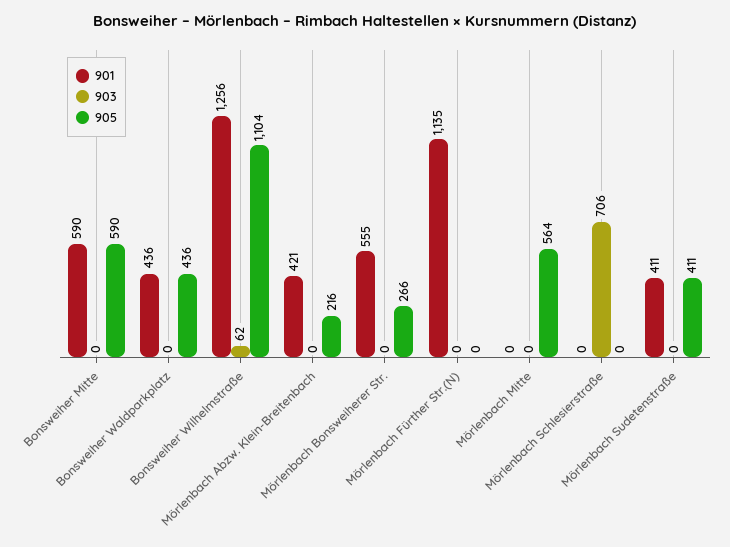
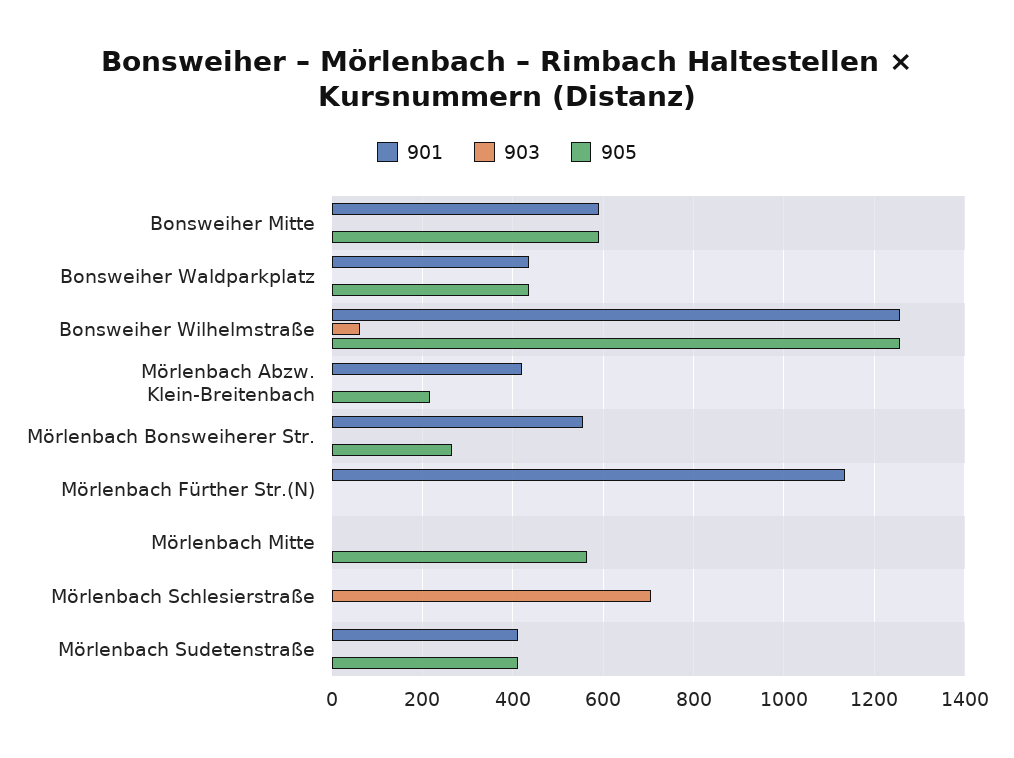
905, Bonsweiher Wilhelmstraße: 1104 -> 1260

